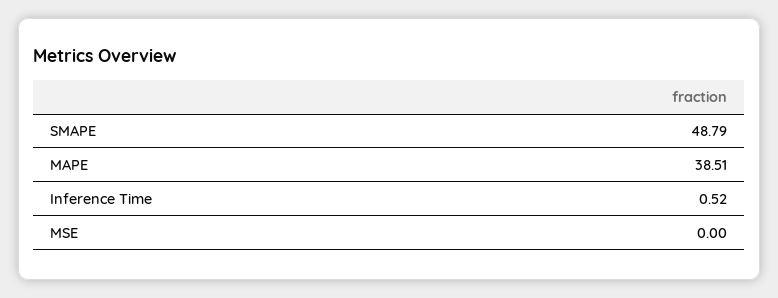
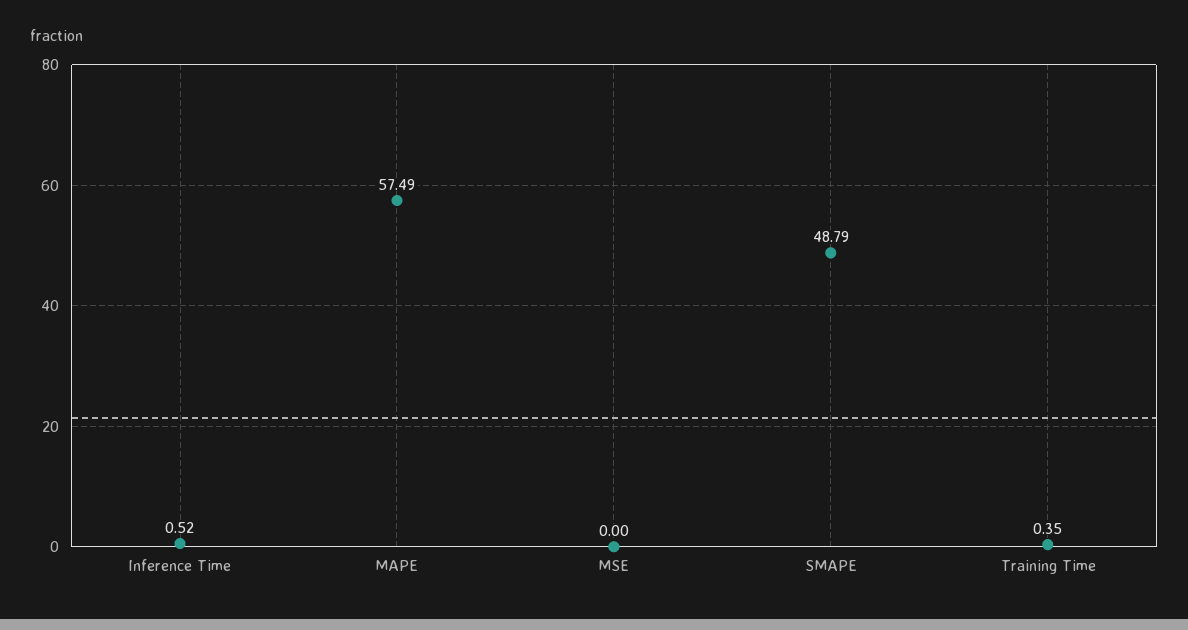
MAPE: 38.51 -> 57.49
Training Time: none -> 0.35

